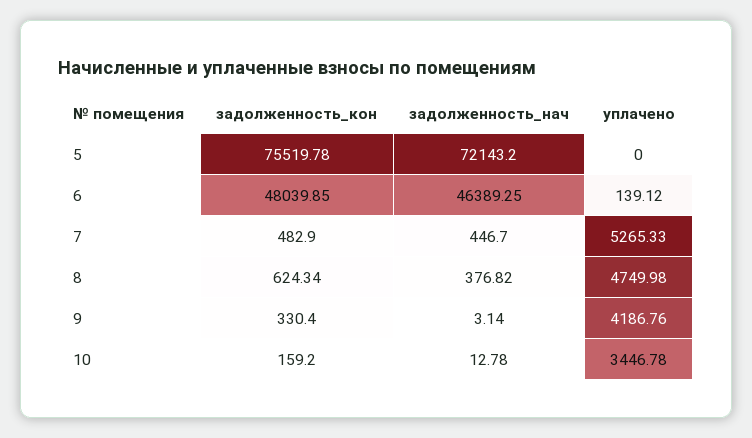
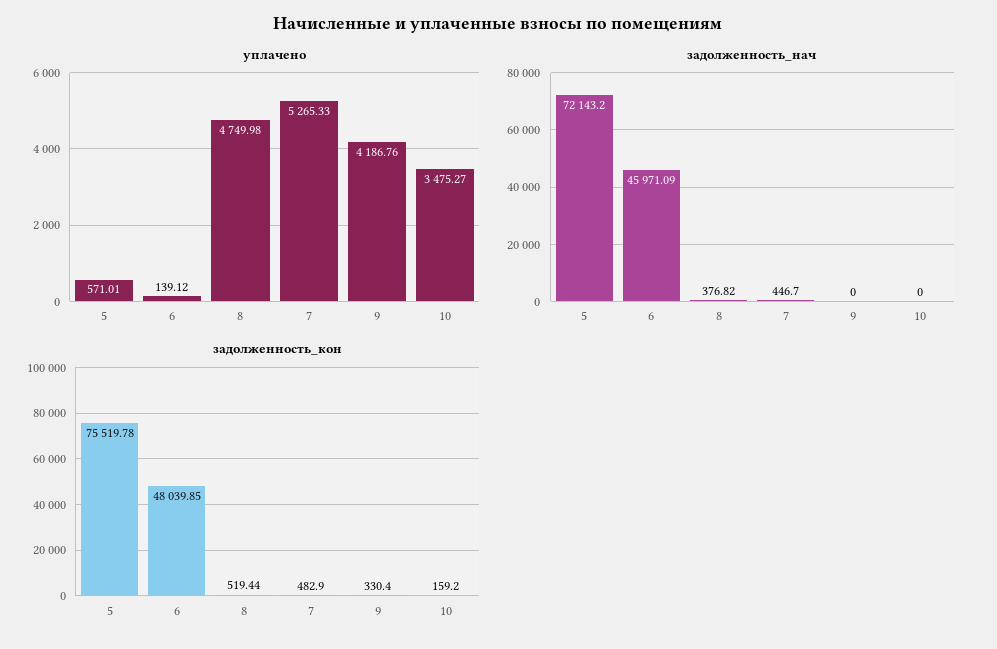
уплачено, 5: 0 -> 571.01
задолженность_нач, 6: 46389.25 -> 45971.09
задолженность_кон, 8: 624.34 -> 519.44
задолженность_нач, 9: 3.14 -> 0
задолженность_нач, 10: 12.78 -> 0
уплачено, 10: 3446.78 -> 3475.27

